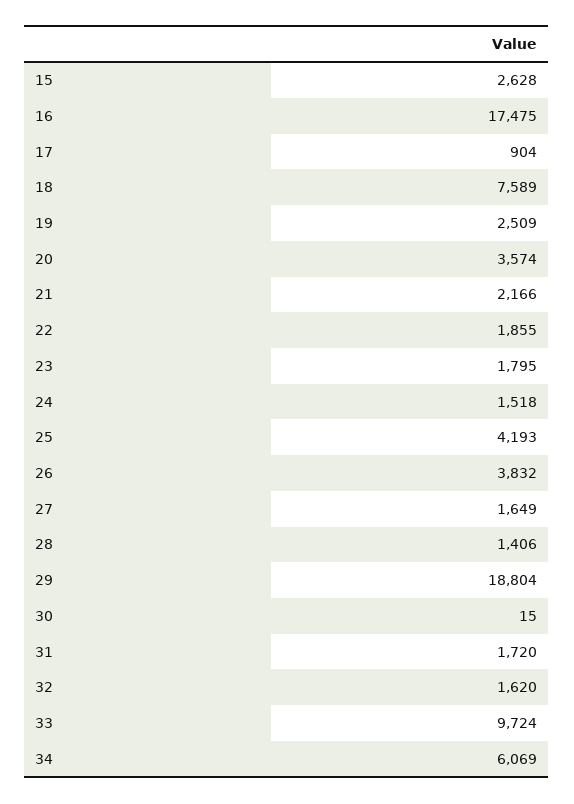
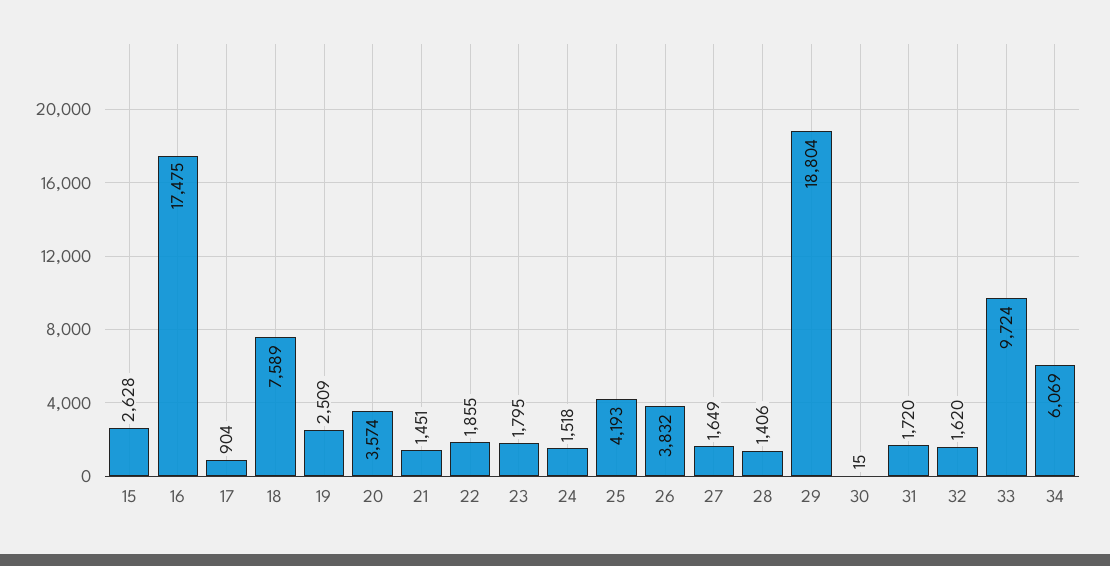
21: 2166 -> 1451

